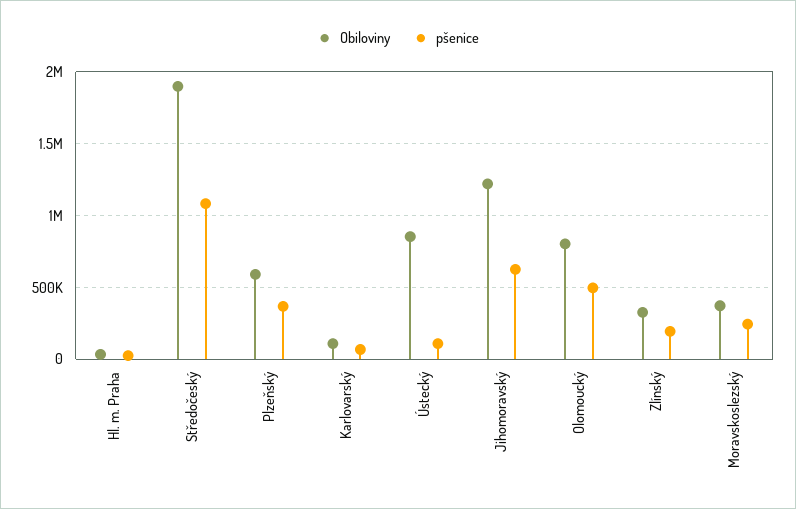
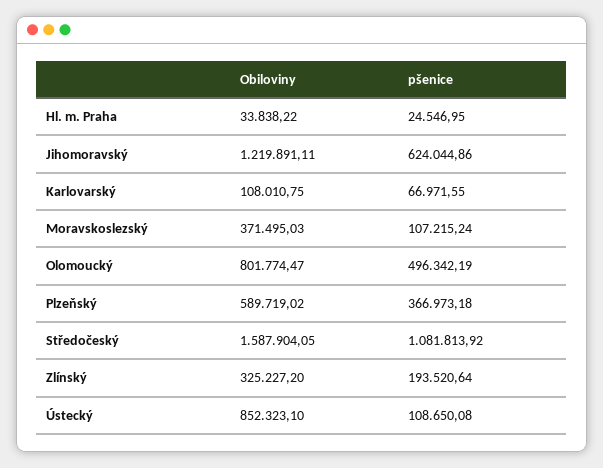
Obiloviny, Středočeský: 1900000 -> 1587904.05
pšenice, Moravskoslezský: 250000 -> 107215.24

